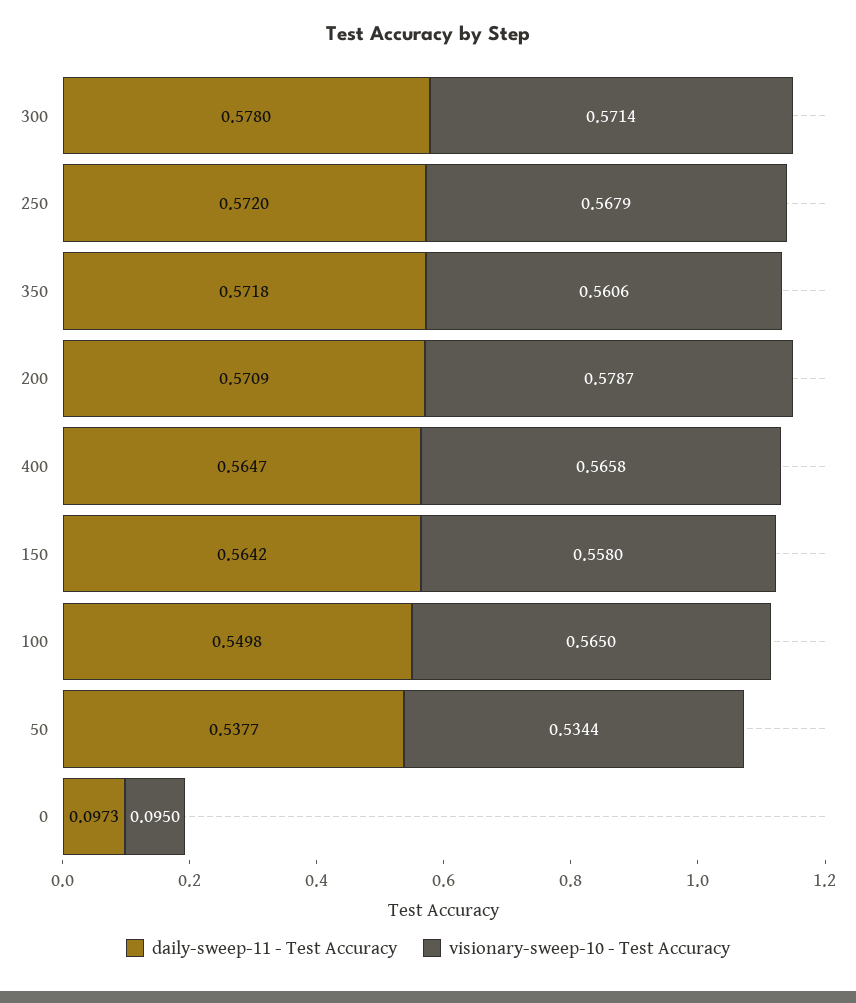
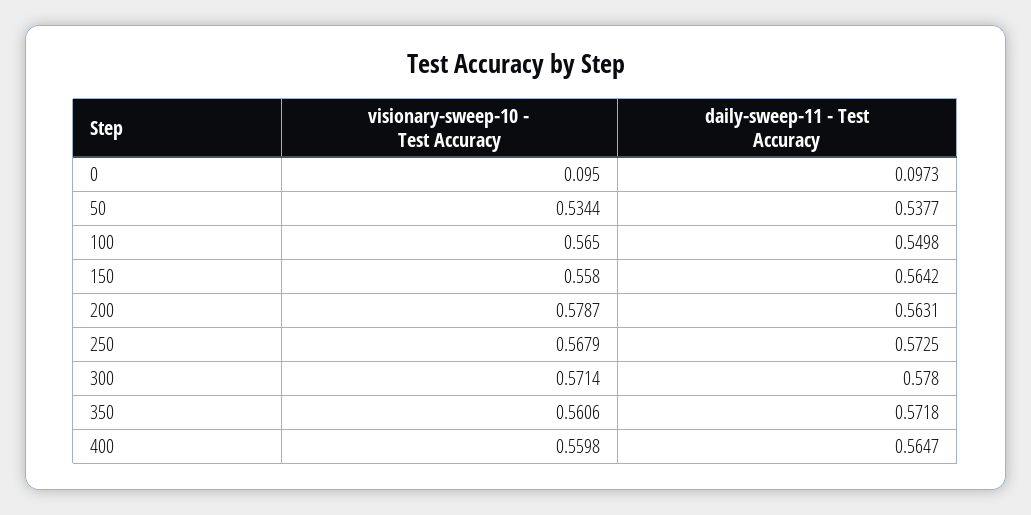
daily-sweep-11 - Test Accuracy, 250: 0.572 -> 0.5725
daily-sweep-11 - Test Accuracy, 200: 0.5709 -> 0.5631
visionary-sweep-10 - Test Accuracy, 400: 0.5658 -> 0.5598

